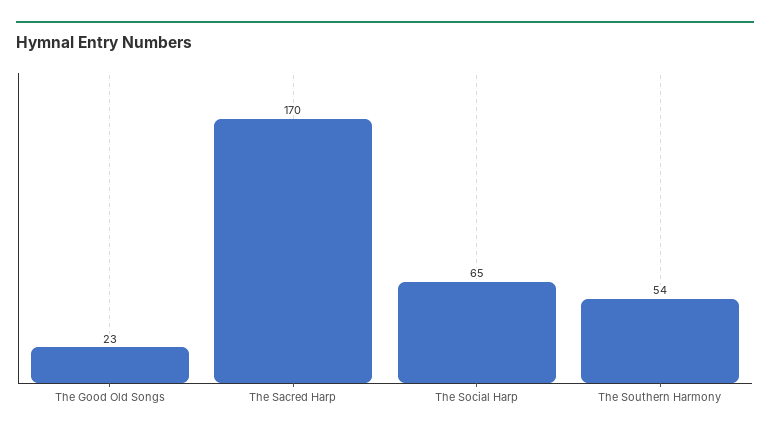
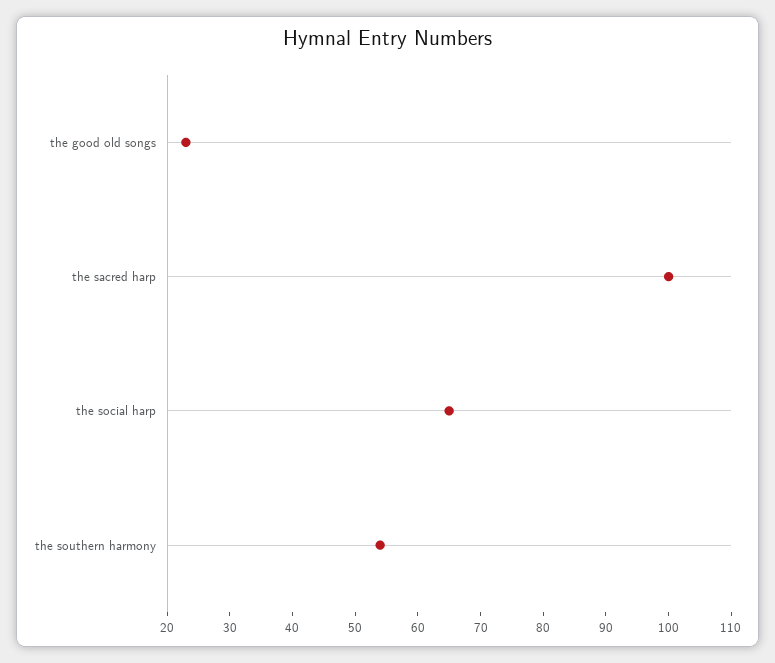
The Sacred Harp: 170 -> 100

